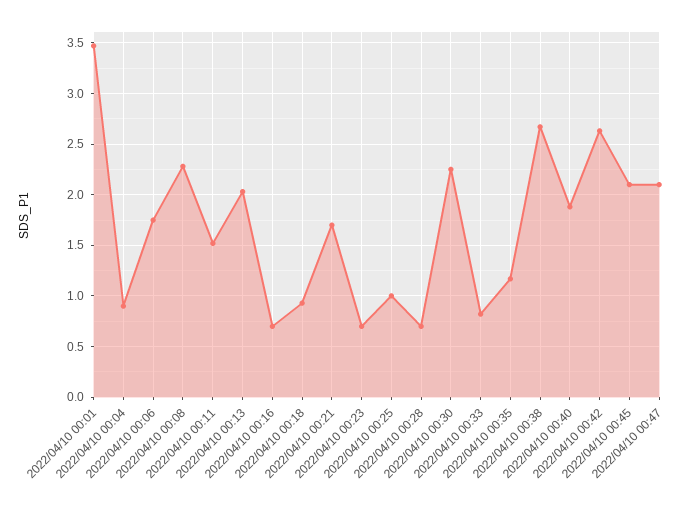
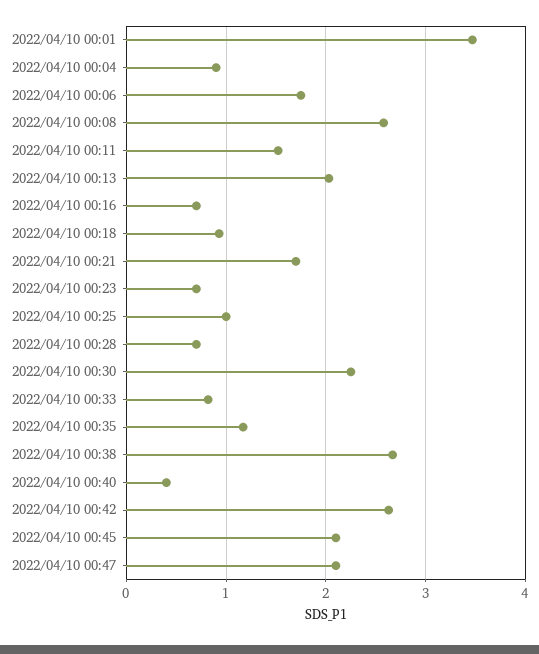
2022/04/10 00:08: 2.3 -> 2.6
2022/04/10 00:40: 1.9 -> 0.4

